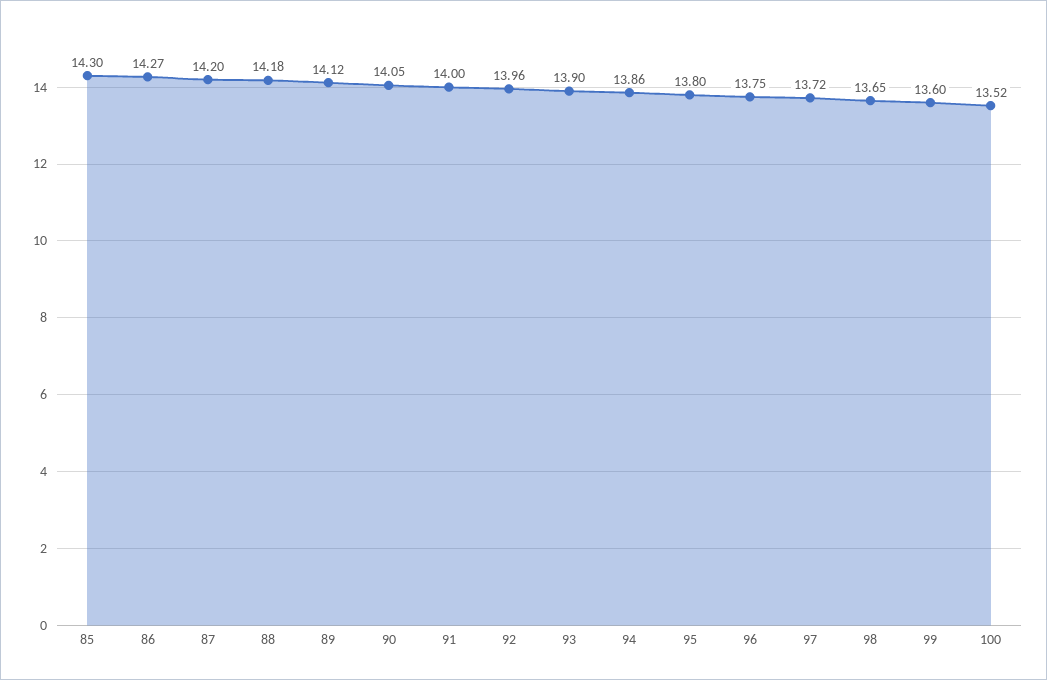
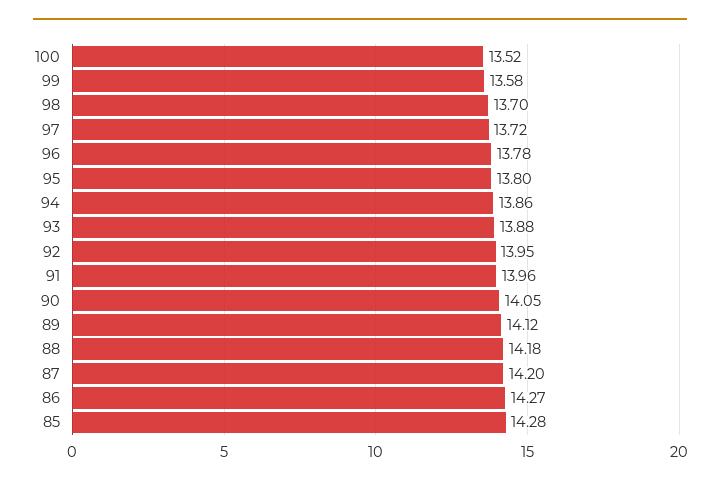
85: 14.3 -> 14.28
91: 14 -> 13.96
92: 13.96 -> 13.95
93: 13.9 -> 13.88
96: 13.75 -> 13.78
98: 13.65 -> 13.7
99: 13.6 -> 13.58

